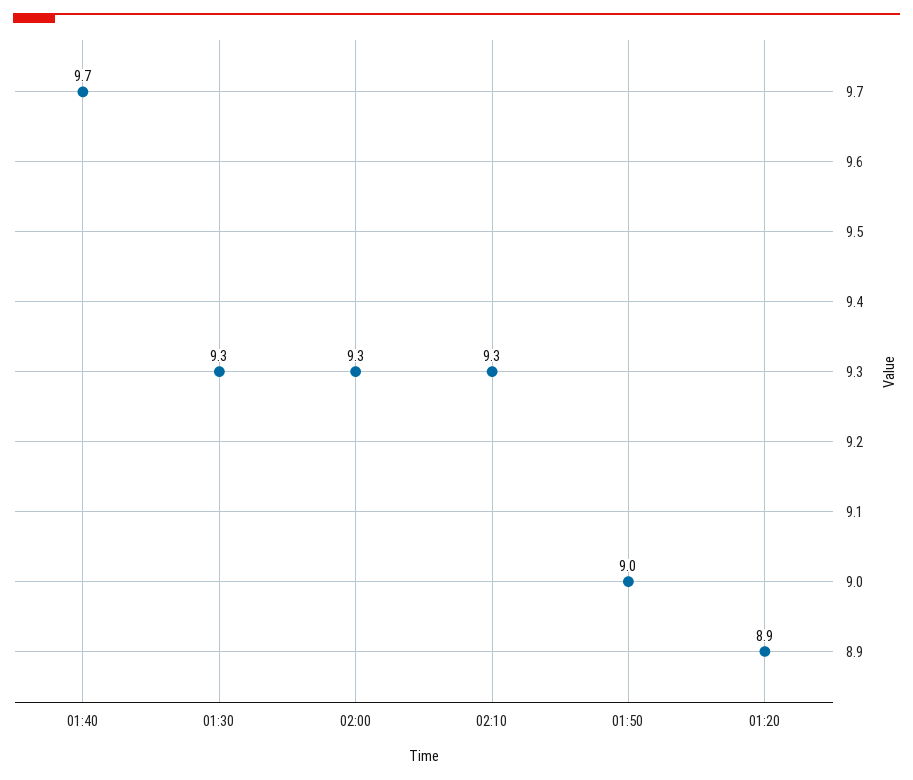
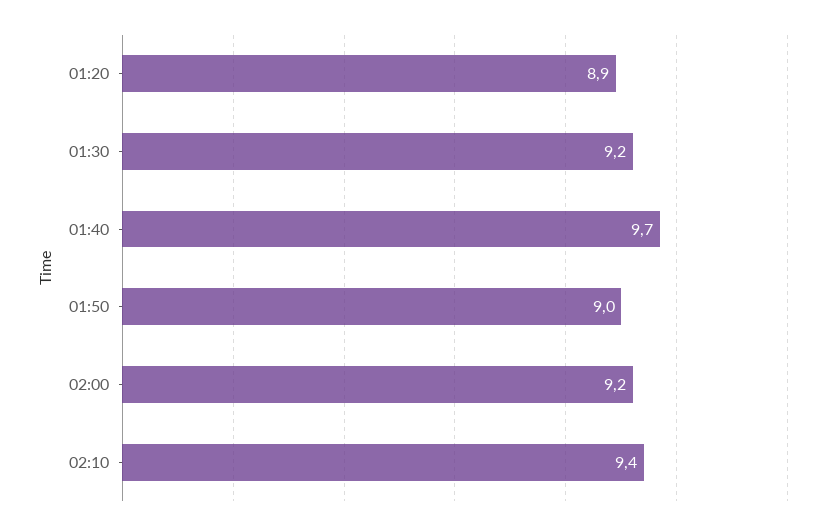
01:30: 9.3 -> 9.2
02:00: 9.3 -> 9.2
02:10: 9.3 -> 9.4

